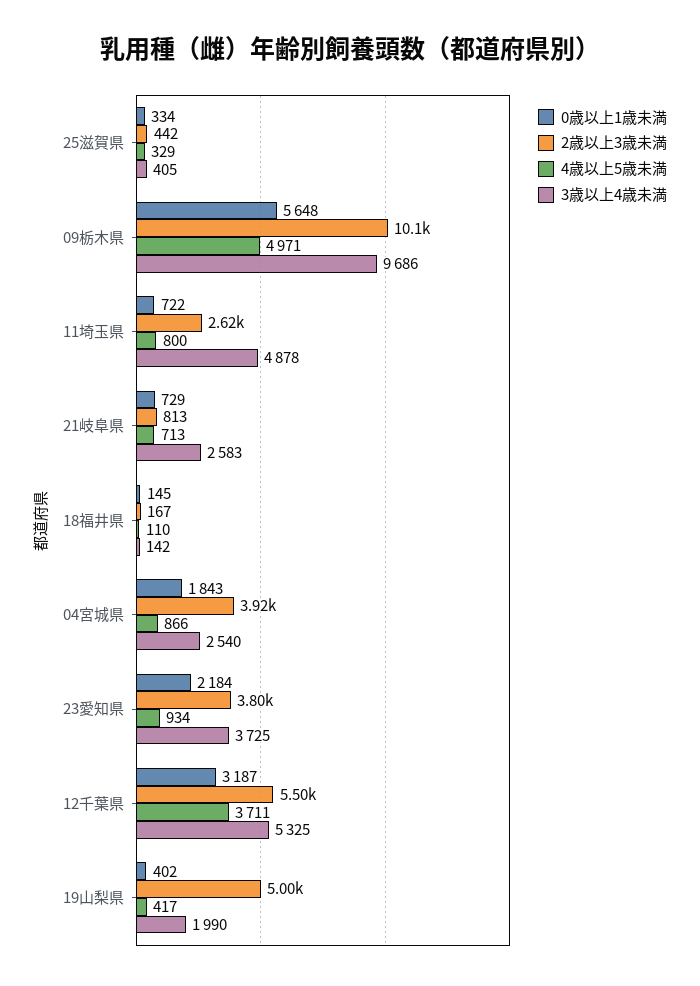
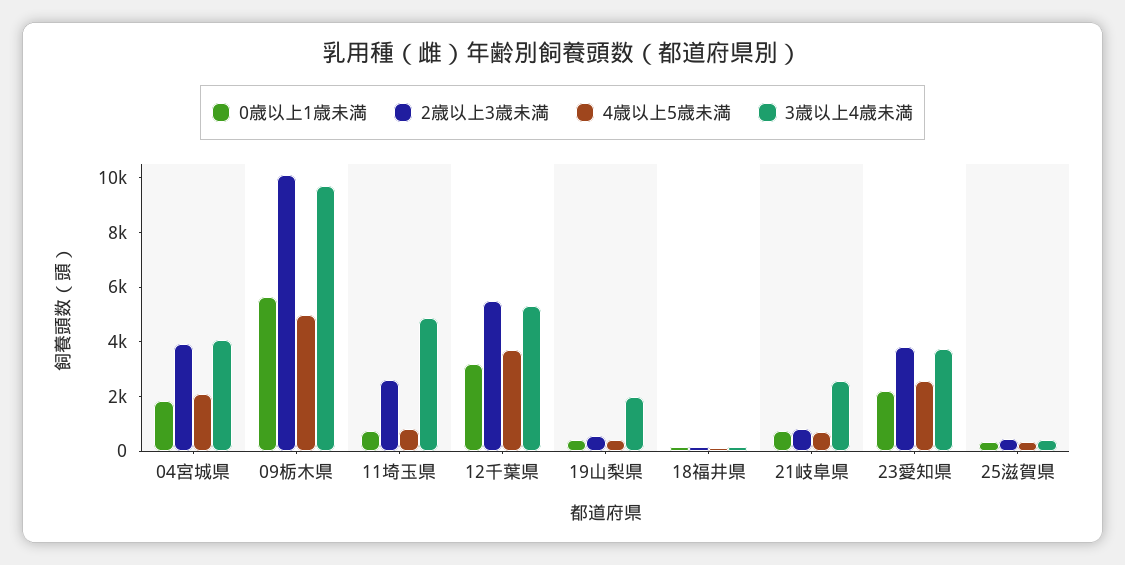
4歳以上5歳未満, 04宮城県: 866 -> 2000
3歳以上4歳未満, 04宮城県: 2540 -> 4000
4歳以上5歳未満, 23愛知県: 934 -> 2500
2歳以上3歳未満, 19山梨県: 5000 -> 500

